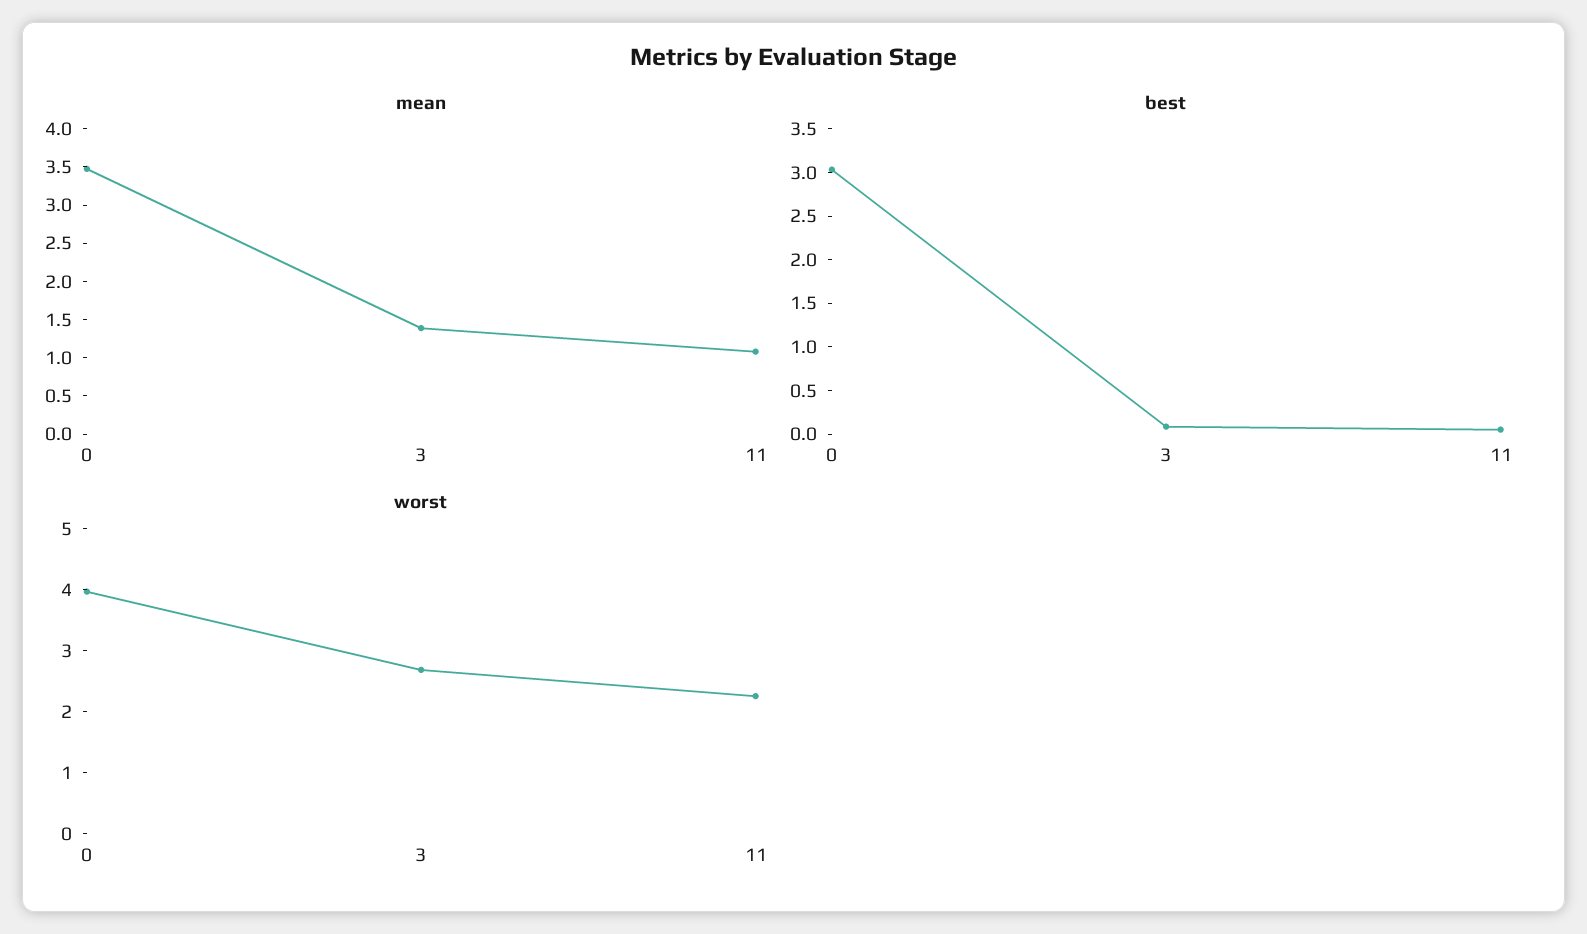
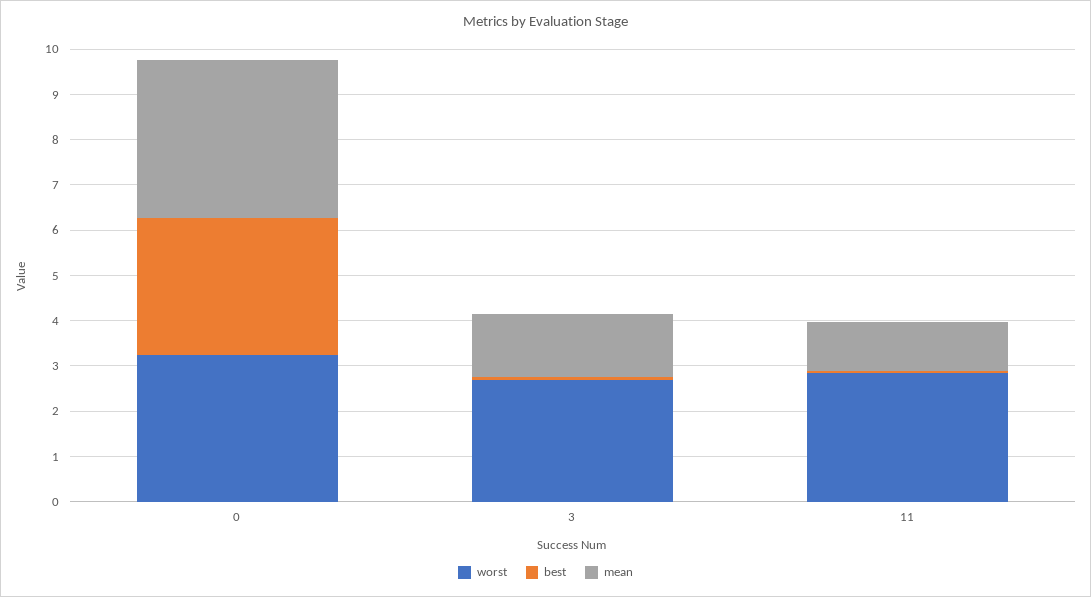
worst, 0: 4 -> 3.2
worst, 11: 2.2 -> 2.8

